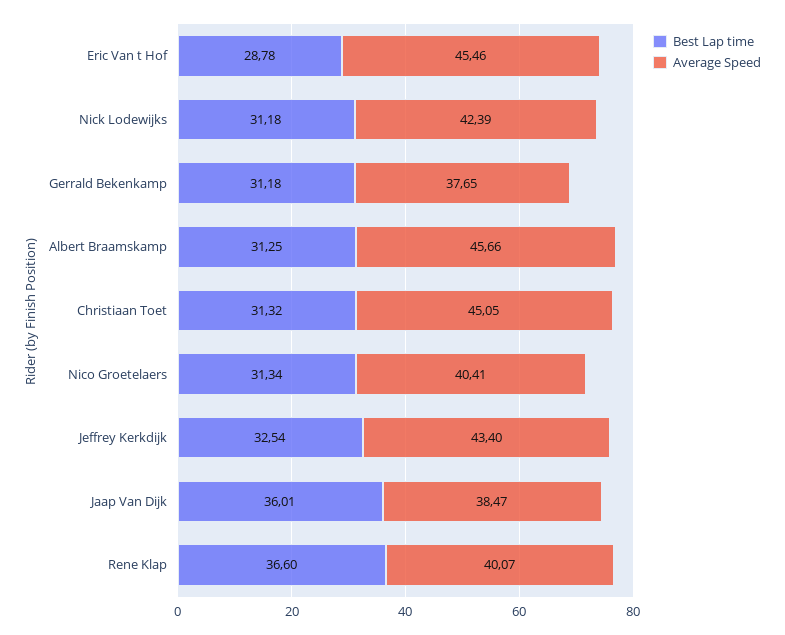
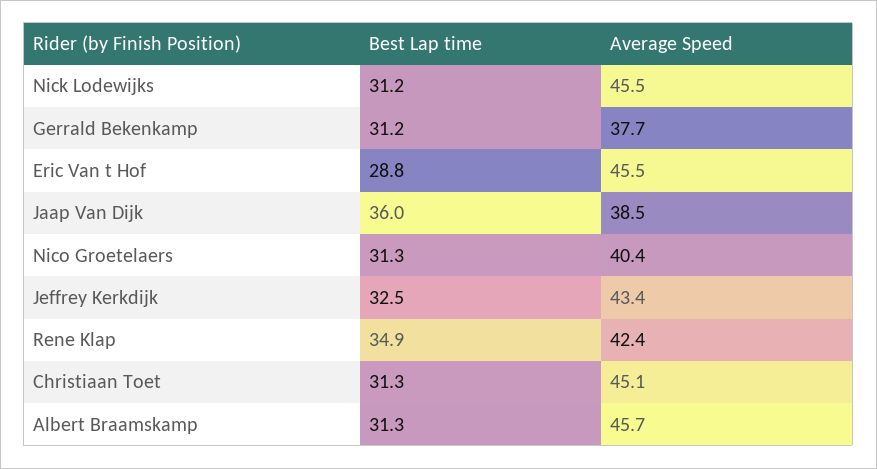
Average Speed, Nick Lodewijks: 42.39 -> 45.5
Best Lap time, Rene Klap: 36.6 -> 34.9
Average Speed, Rene Klap: 40.07 -> 42.4

